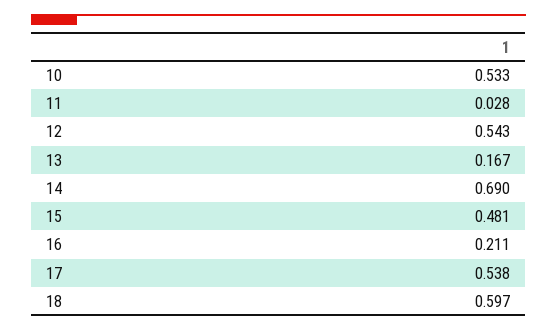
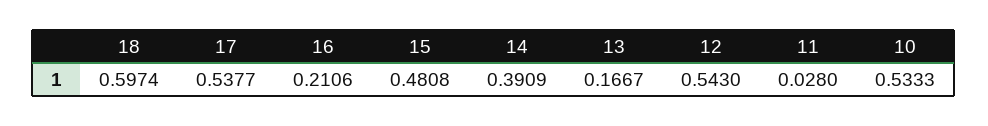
14: 0.69 -> 0.3909

